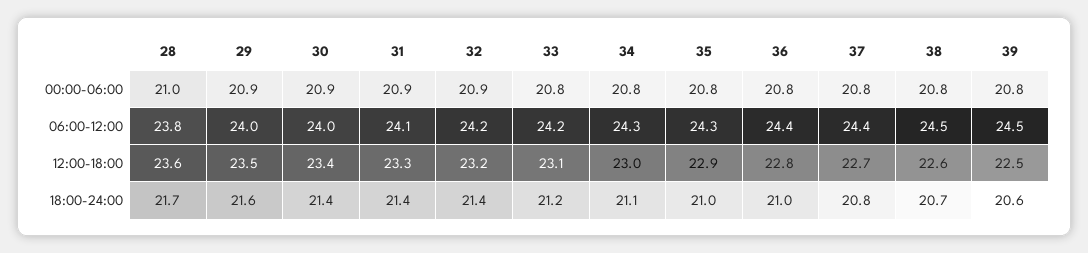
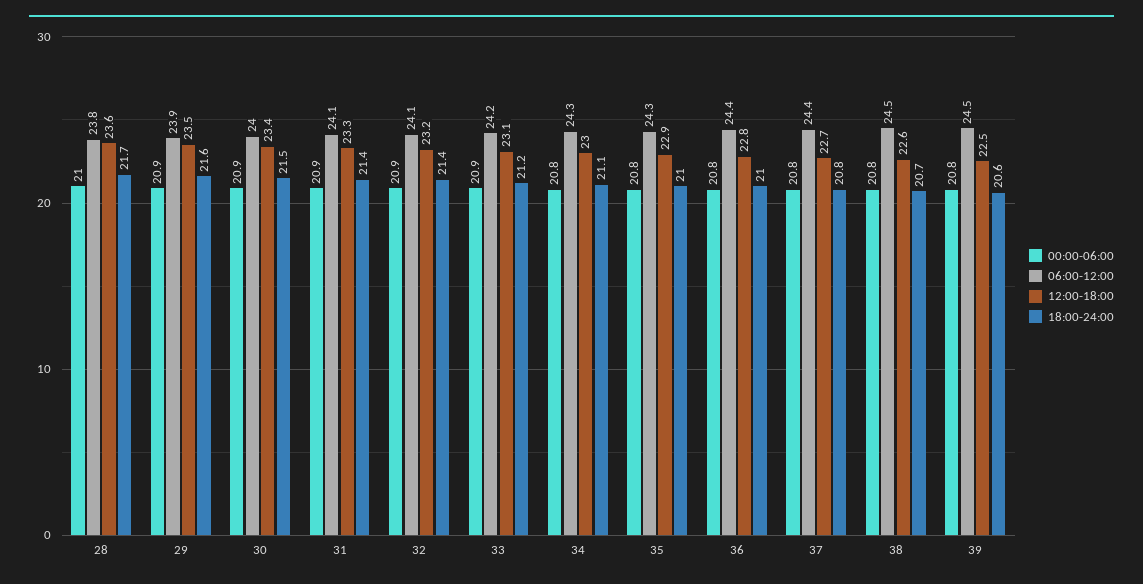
00:00-06:00, 33: 20.8 -> 20.9
06:00-12:00, 29: 24 -> 23.9
06:00-12:00, 32: 24.2 -> 24.1
18:00-24:00, 30: 21.4 -> 21.5

